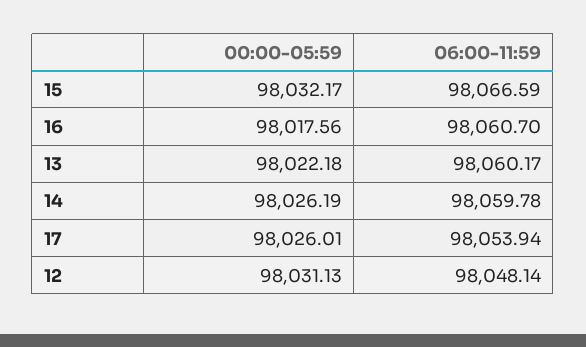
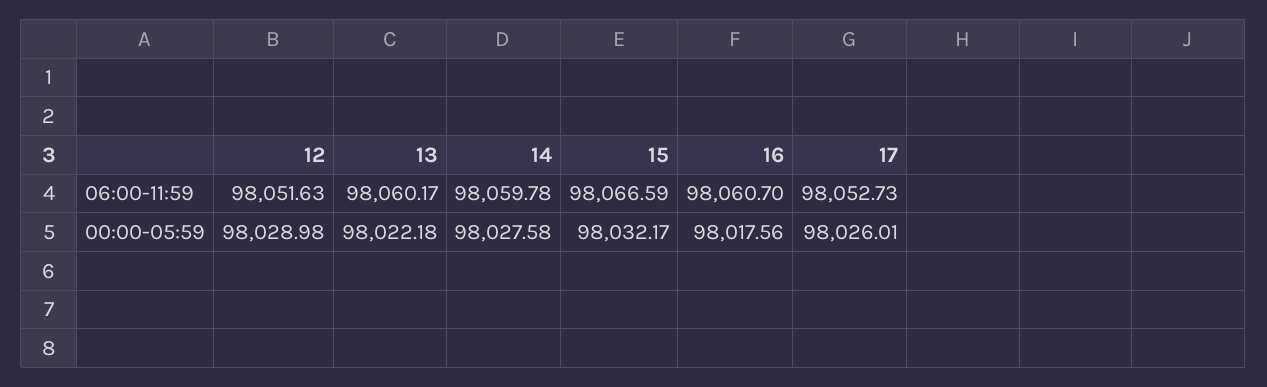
00:00-05:59, 14: 98026.19 -> 98027.58
06:00-11:59, 17: 98053.94 -> 98052.73
00:00-05:59, 12: 98031.13 -> 98028.98
06:00-11:59, 12: 98048.14 -> 98051.63

